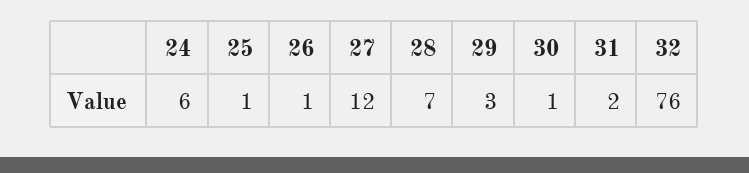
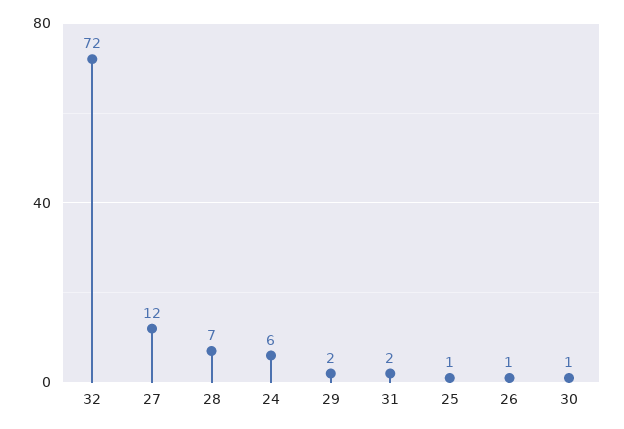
29: 3 -> 2
32: 76 -> 72

